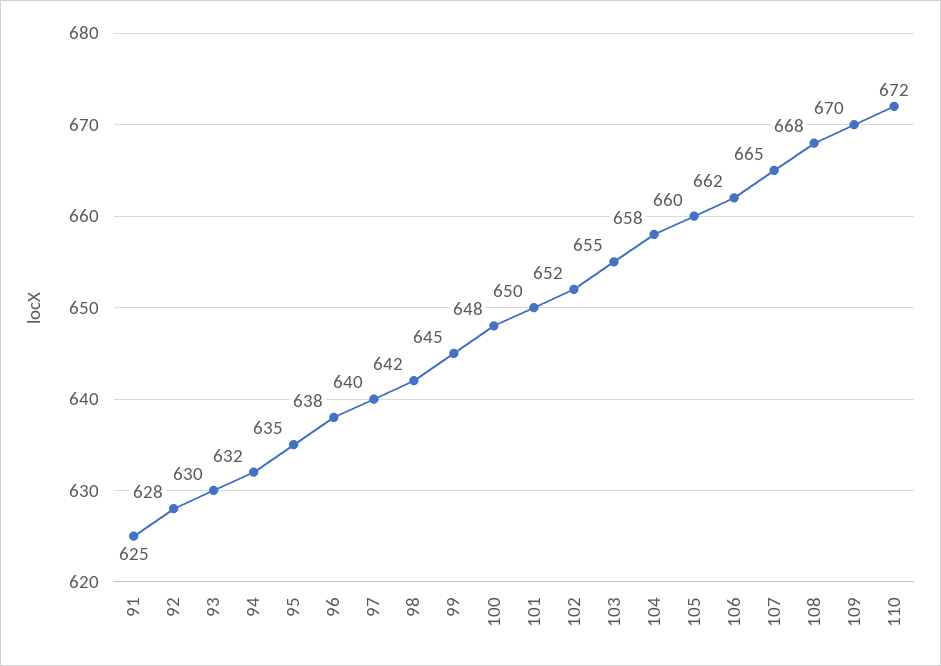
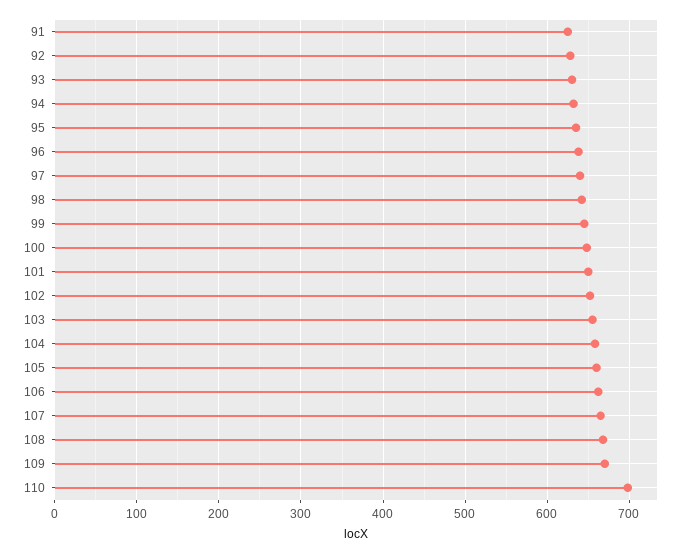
110: 672 -> 700

